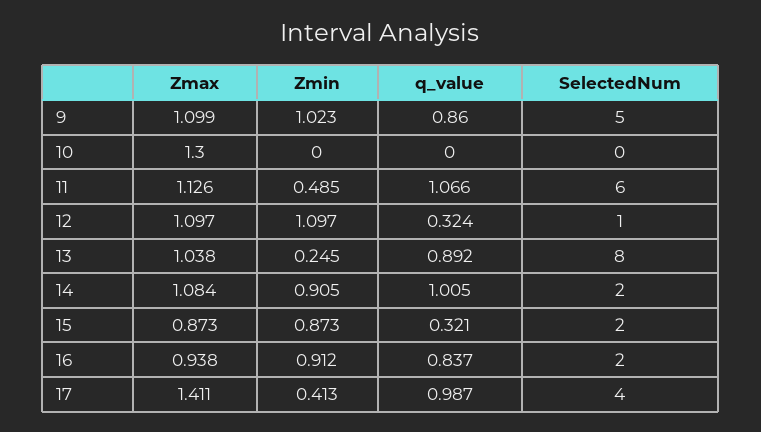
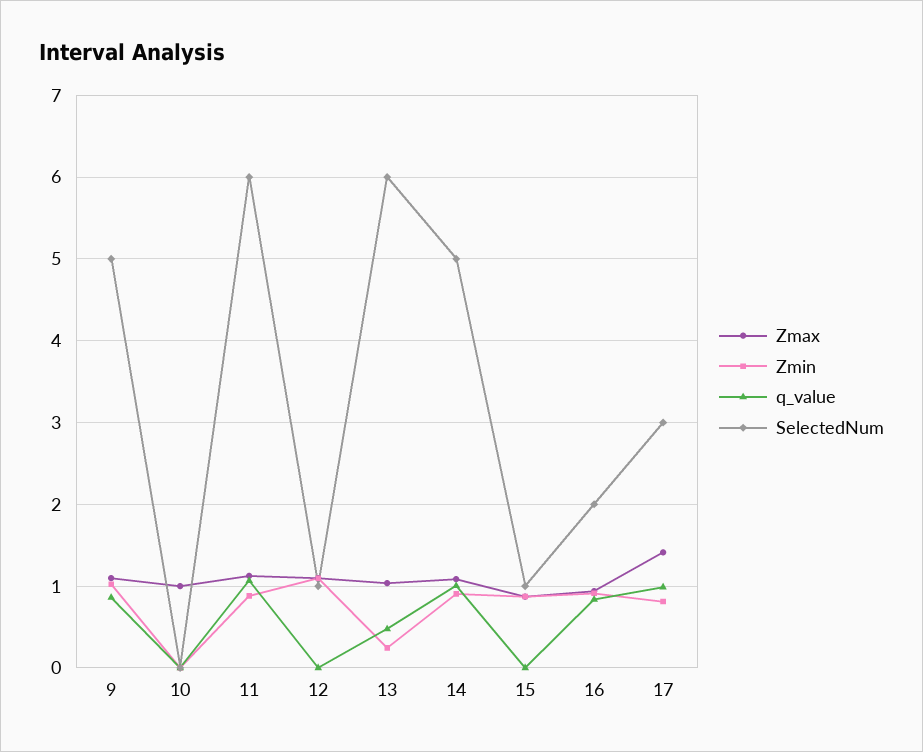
Zmax, 10: 1.3 -> 1
Zmin, 11: 0.485 -> 0.9
q_value, 12: 0.324 -> 0
q_value, 13: 0.892 -> 0.5
SelectedNum, 13: 8 -> 6
SelectedNum, 14: 2 -> 5
q_value, 15: 0.321 -> 0
SelectedNum, 15: 2 -> 1
Zmin, 17: 0.413 -> 0.8
SelectedNum, 17: 4 -> 3

